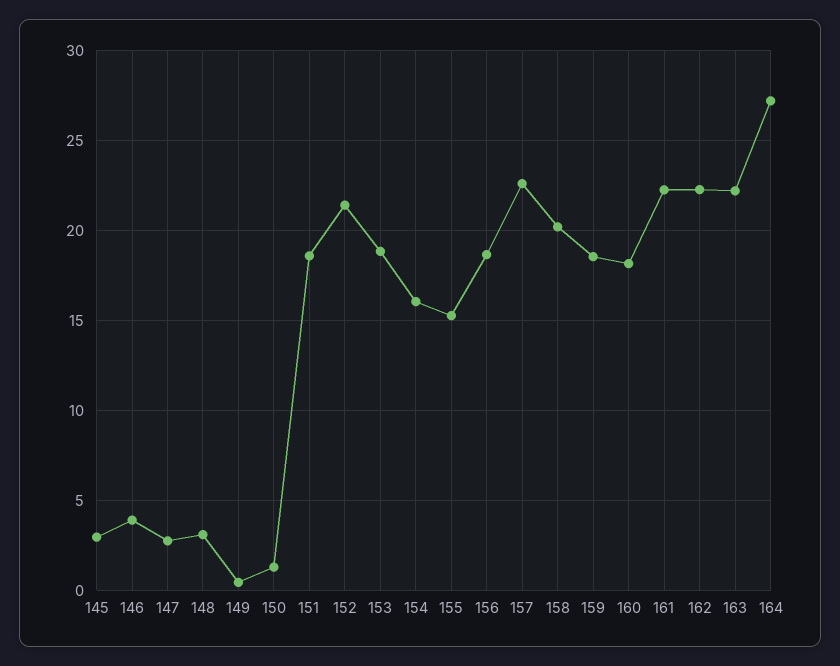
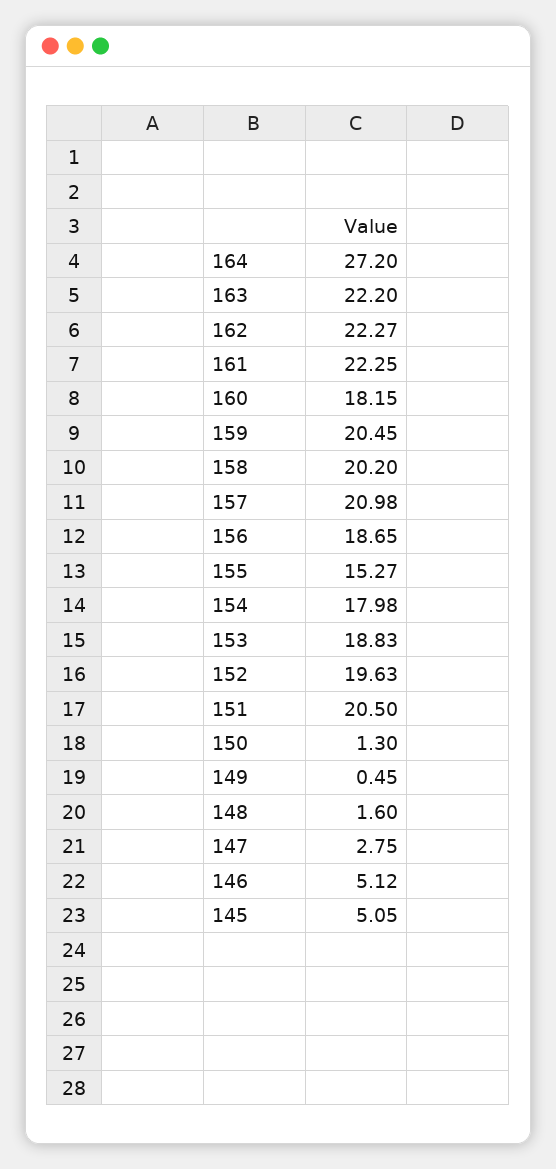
145: 3 -> 5.05
146: 4 -> 5.12
148: 3 -> 1.6
151: 18.5 -> 20.5
152: 21.5 -> 19.63
154: 16 -> 17.98
157: 22.5 -> 20.98
159: 18.5 -> 20.45

